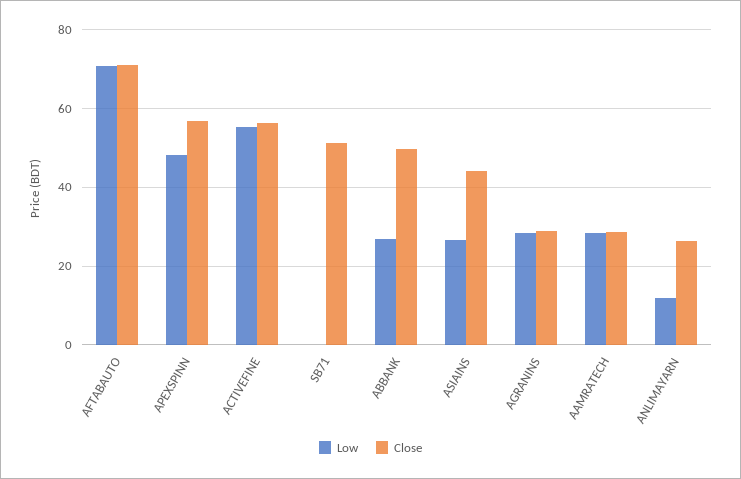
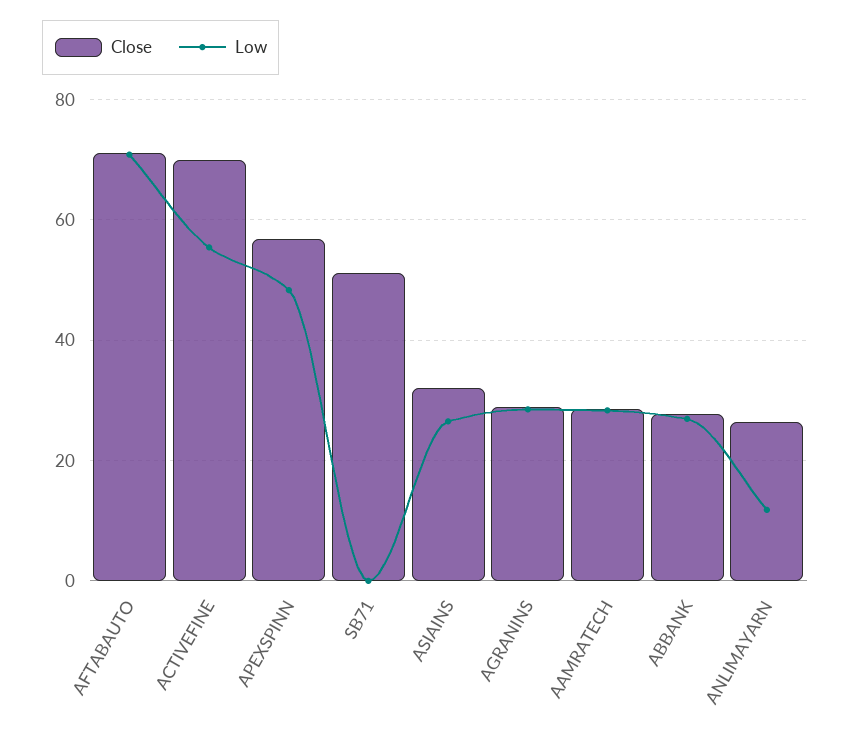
Close, ACTIVEFINE: 56 -> 70
Close, ABBANK: 50 -> 28
Close, ASIAINS: 44 -> 32

